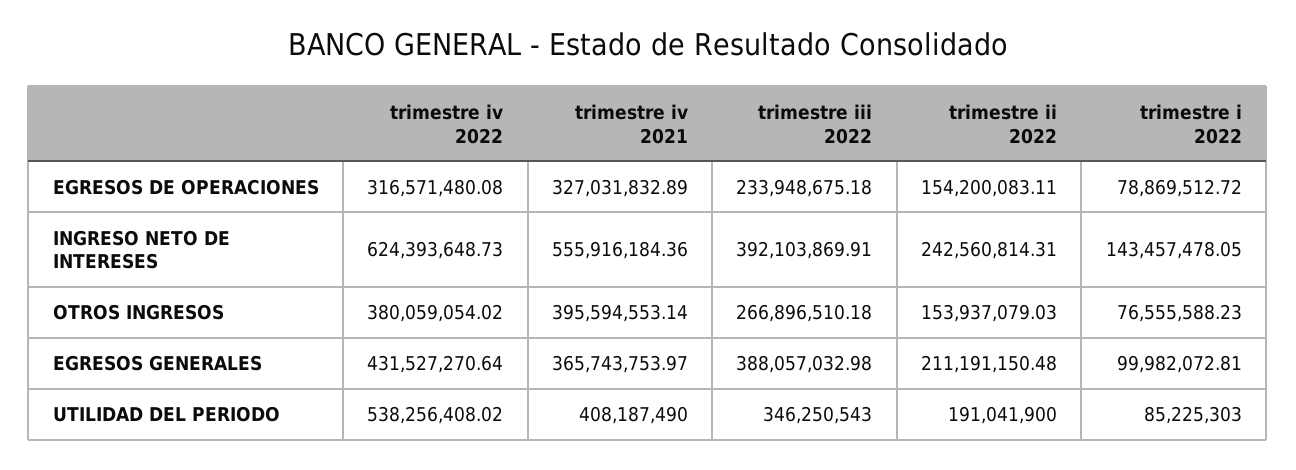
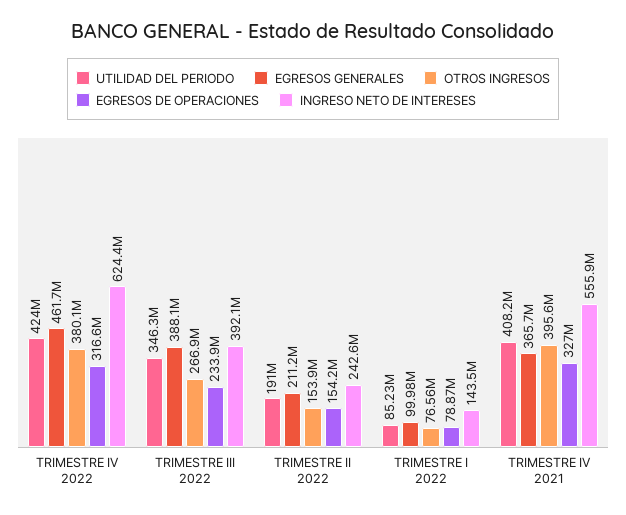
EGRESOS GENERALES, trimestre iv 2022: 431527270.64 -> 461700000
UTILIDAD DEL PERIODO, trimestre iv 2022: 538256408.02 -> 424000000

